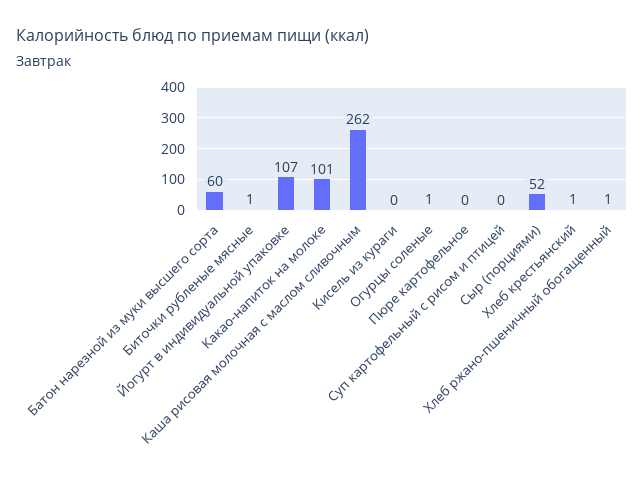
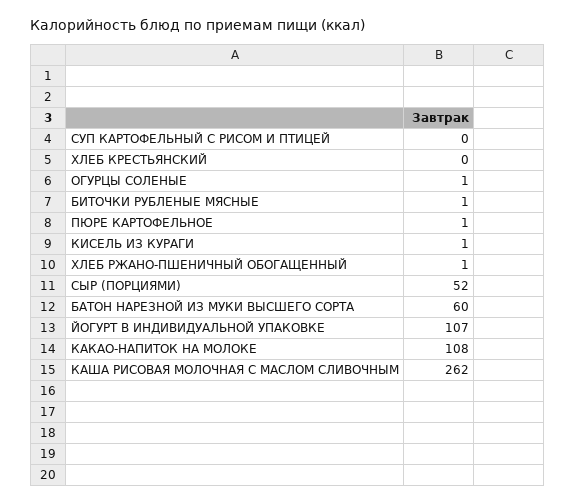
Какао-напиток на молоке: 101 -> 108
Кисель из кураги: 0 -> 1
Пюре картофельное: 0 -> 1
Хлеб крестьянский: 1 -> 0

